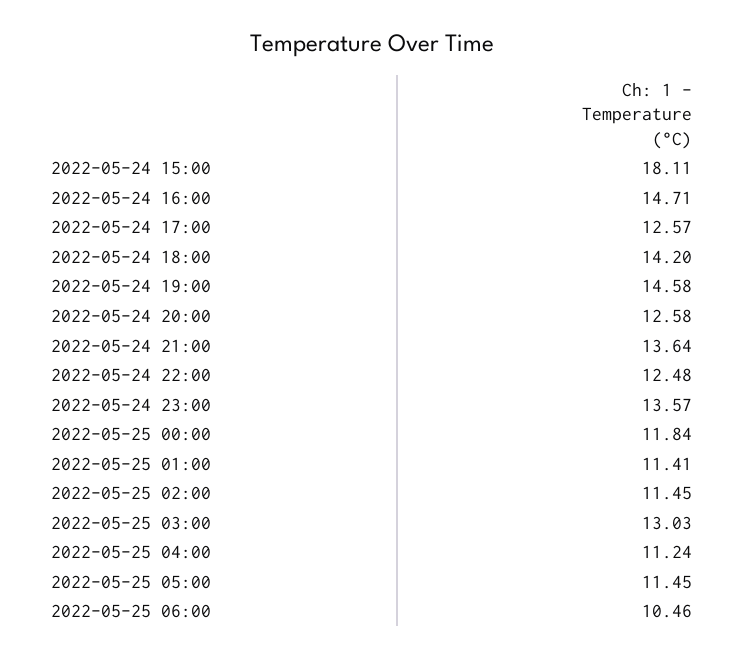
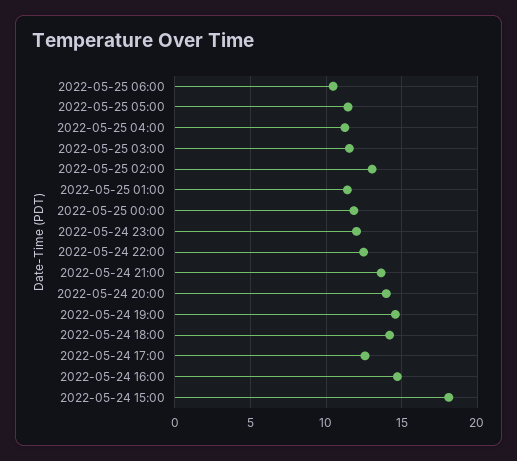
2022-05-24 20:00: 12.58 -> 14
2022-05-24 23:00: 13.57 -> 12
2022-05-25 02:00: 11.45 -> 13
2022-05-25 03:00: 13.03 -> 11.5

